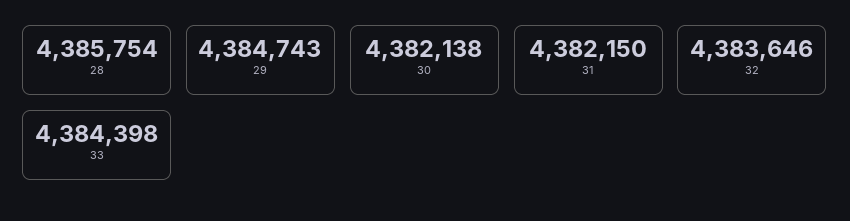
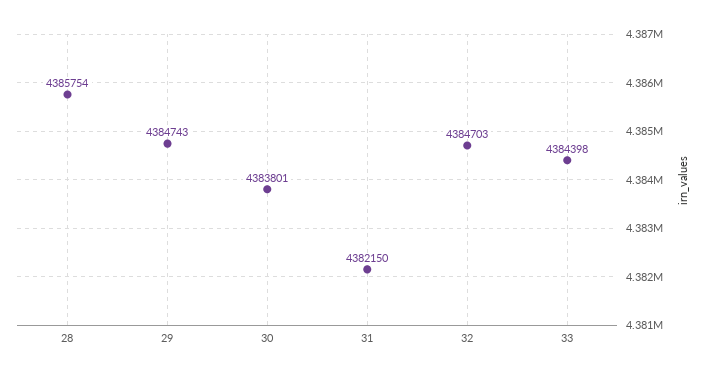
30: 4382138 -> 4383801
32: 4383646 -> 4384703

